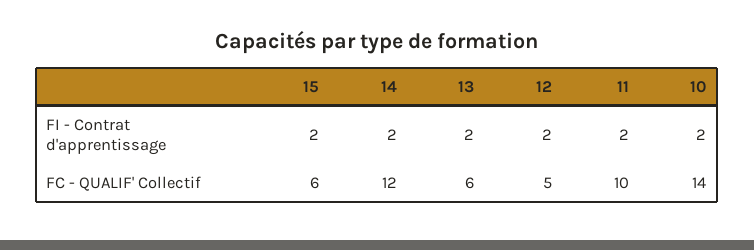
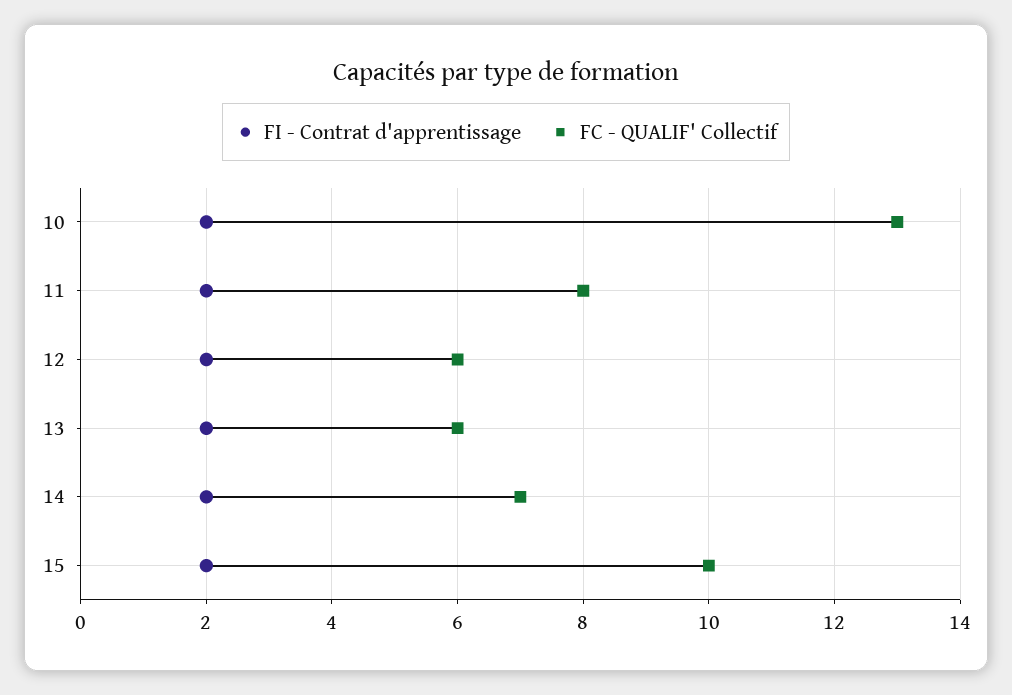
FC - QUALIF' Collectif, 15: 6 -> 10
FC - QUALIF' Collectif, 14: 12 -> 7
FC - QUALIF' Collectif, 12: 5 -> 6
FC - QUALIF' Collectif, 11: 10 -> 8
FC - QUALIF' Collectif, 10: 14 -> 13

